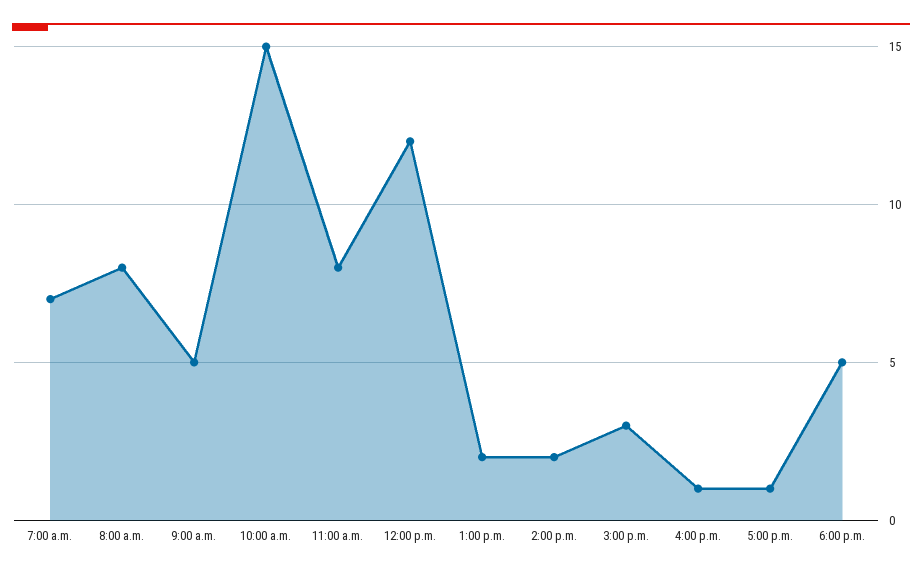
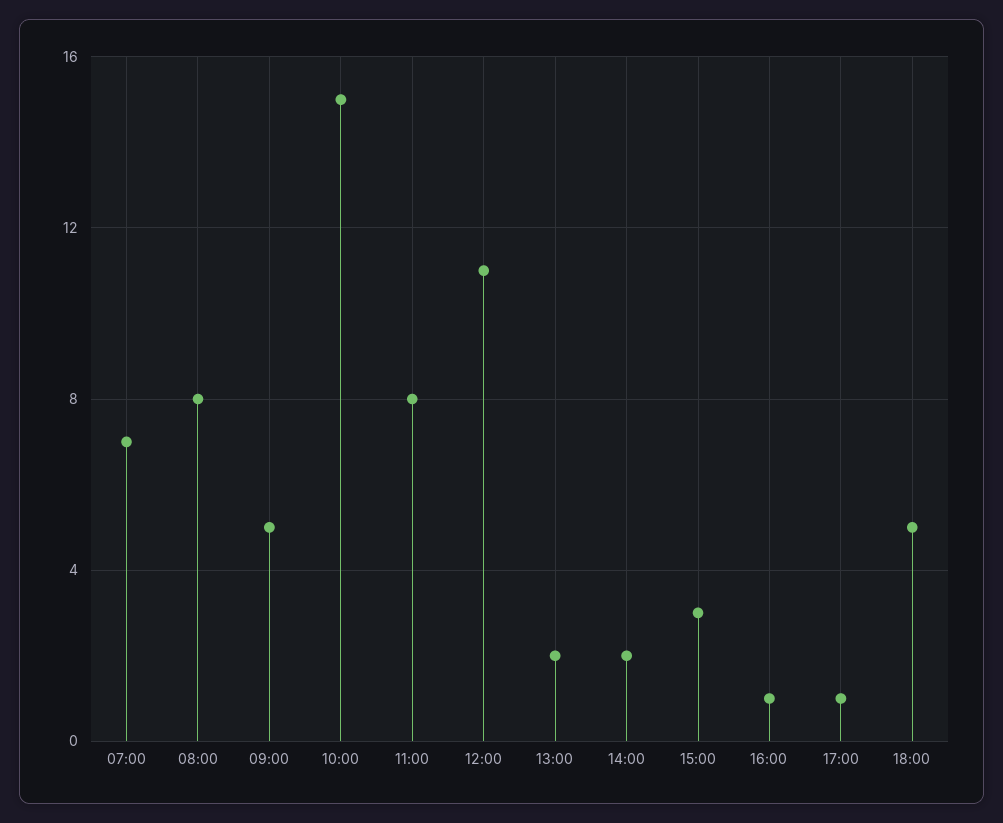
12:00 p.m.: 12 -> 11

